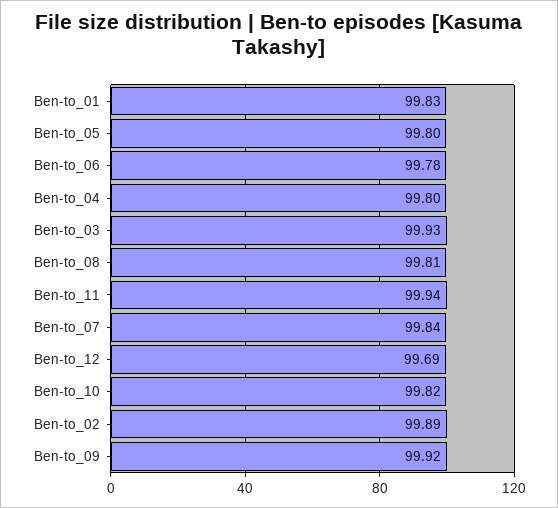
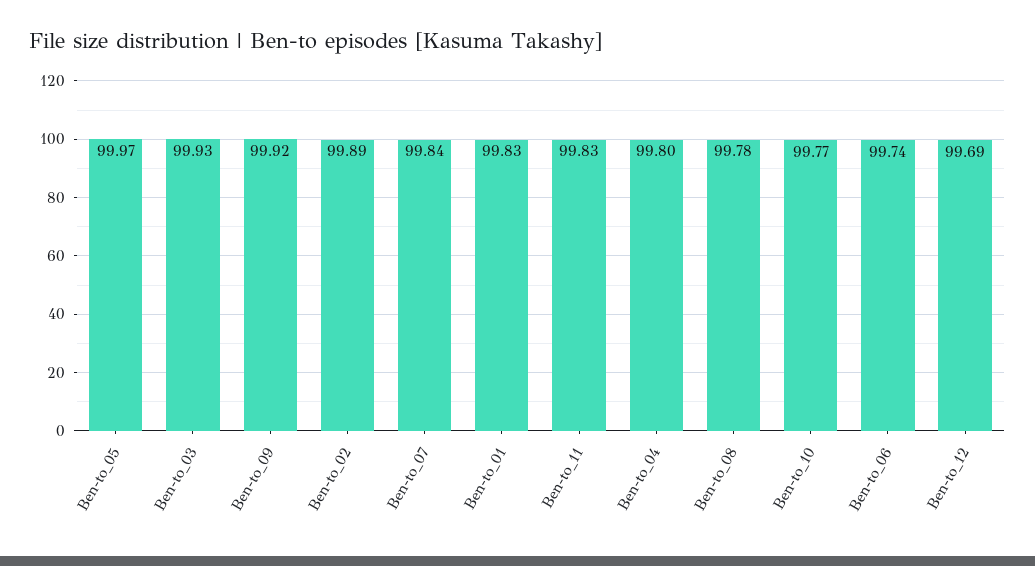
Ben-to_05: 99.8 -> 99.97
Ben-to_06: 99.78 -> 99.74
Ben-to_08: 99.81 -> 99.78
Ben-to_11: 99.94 -> 99.83
Ben-to_10: 99.82 -> 99.77

